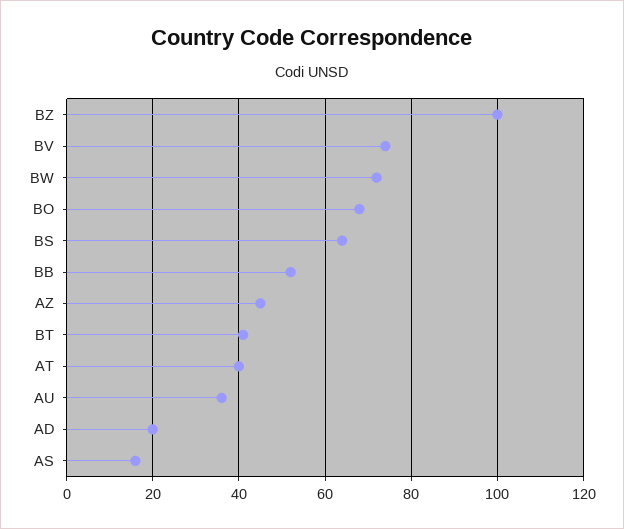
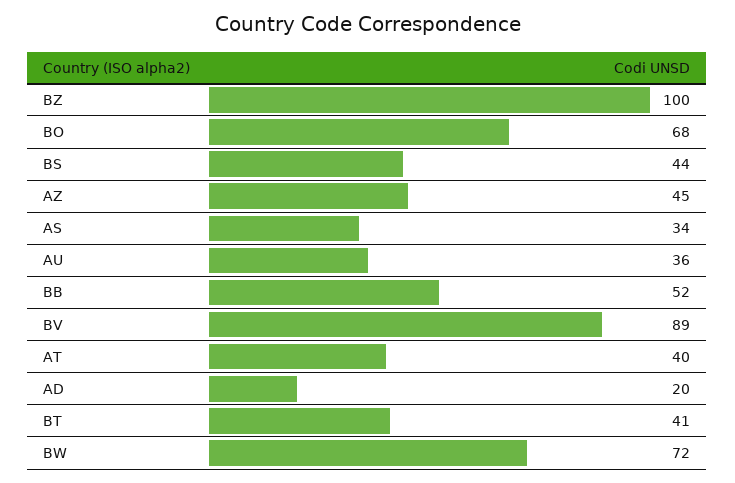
BV: 75 -> 89
BS: 65 -> 44
AS: 15 -> 34

